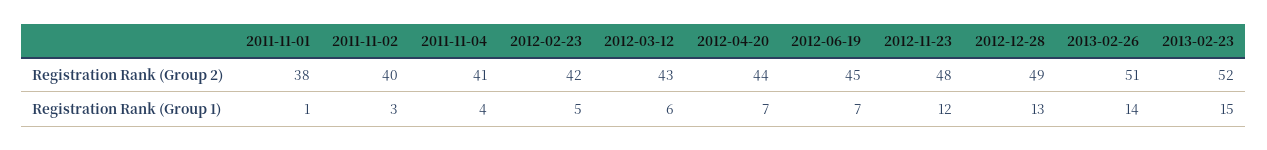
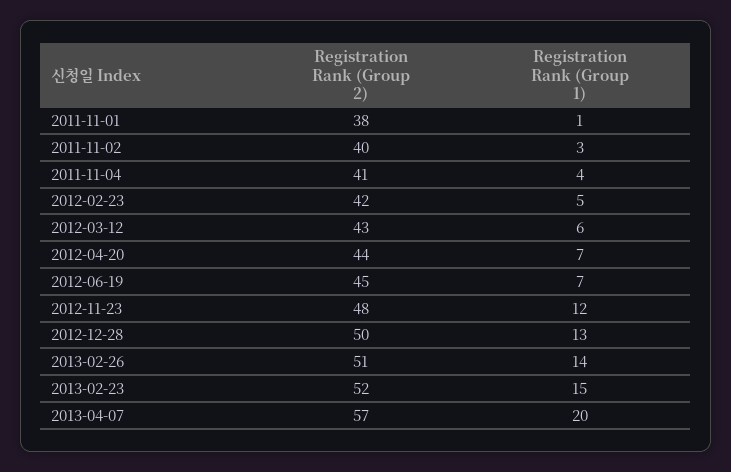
2012-12-28, Registration Rank (Group 2): 49 -> 50
2013-04-07, Registration Rank (Group 2): none -> 57
2013-04-07, Registration Rank (Group 1): none -> 20

